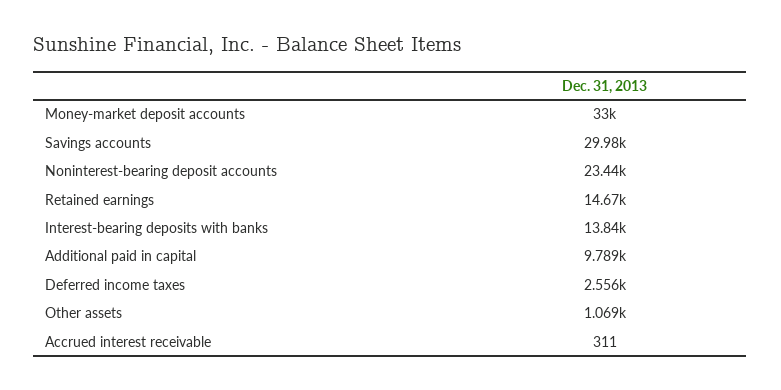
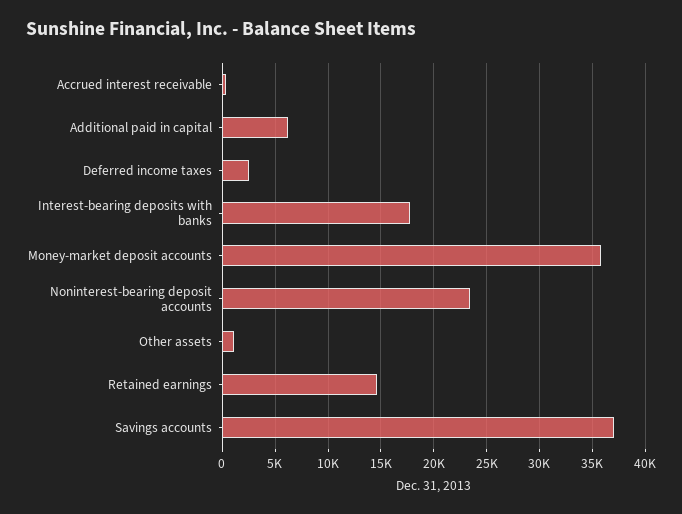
Money-market deposit accounts: 33000 -> 36000
Savings accounts: 29980 -> 37000
Interest-bearing deposits with banks: 13840 -> 18000
Additional paid in capital: 9789 -> 6000

